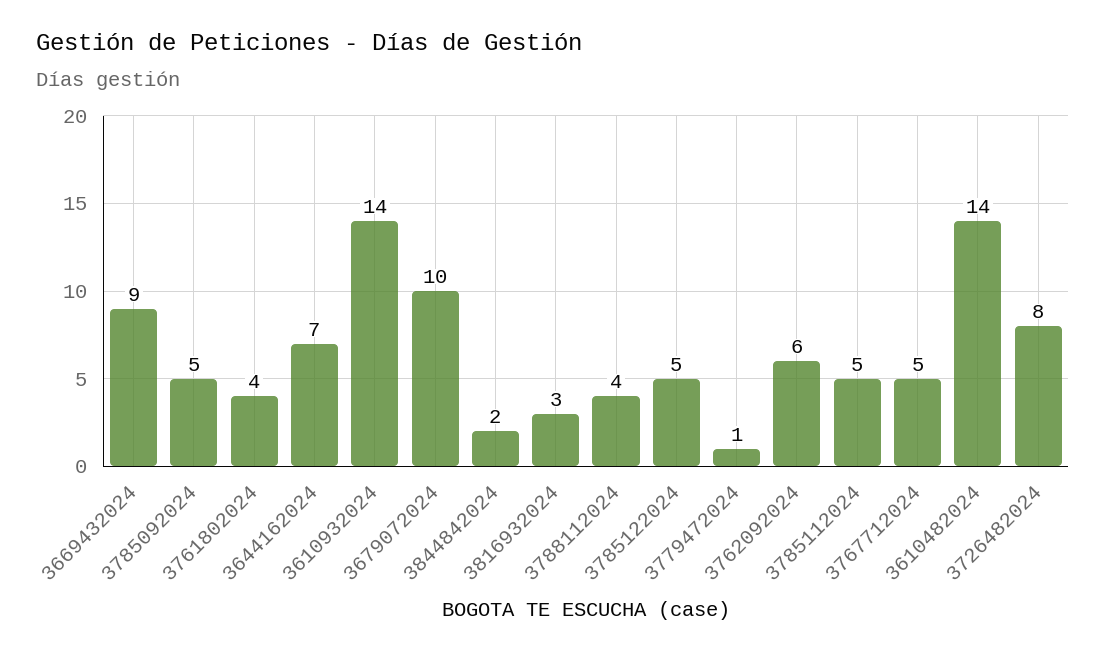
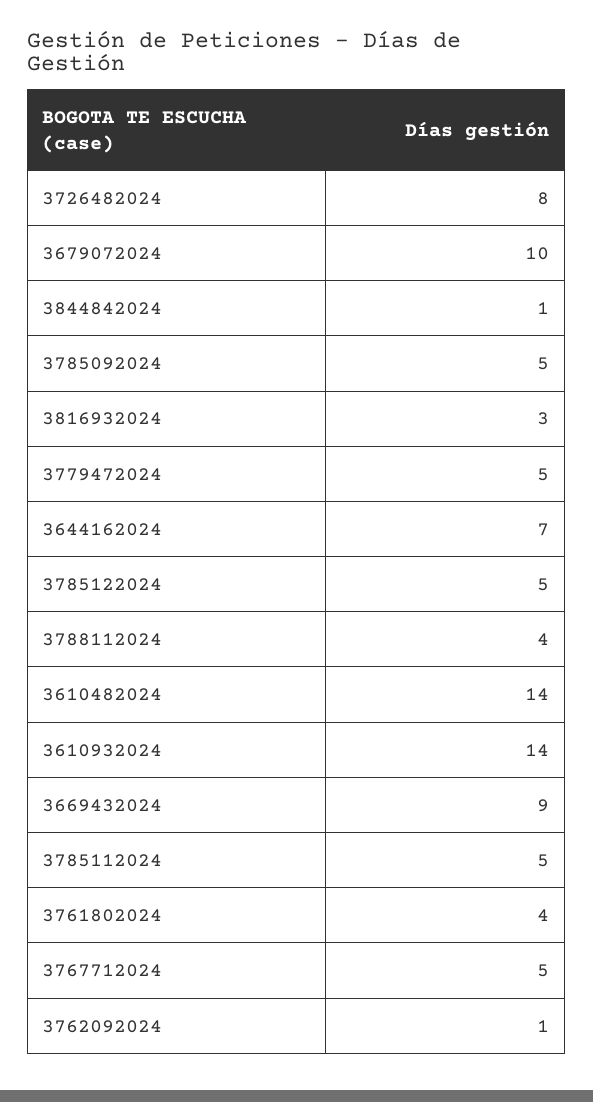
3844842024: 2 -> 1
3779472024: 1 -> 5
3762092024: 6 -> 1

